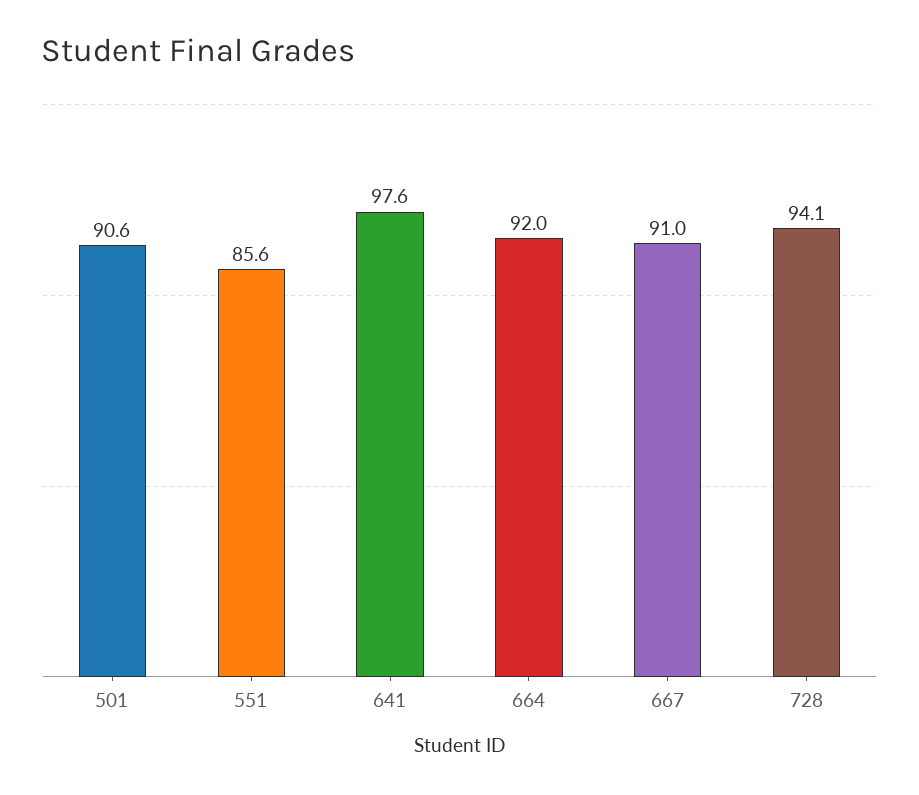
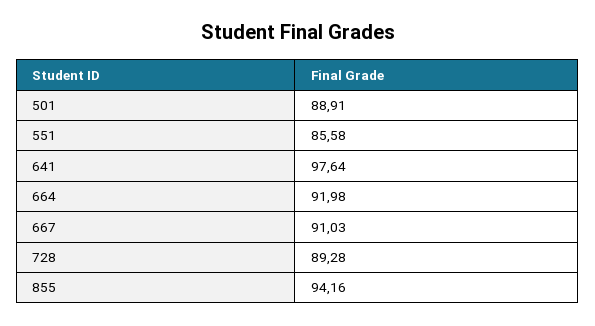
501: 90.6 -> 88.91
728: 94.1 -> 89.28
855: none -> 94.16

